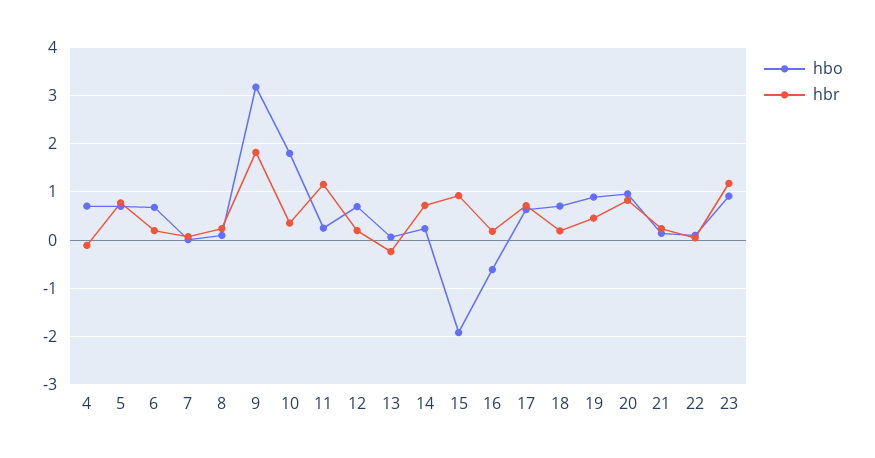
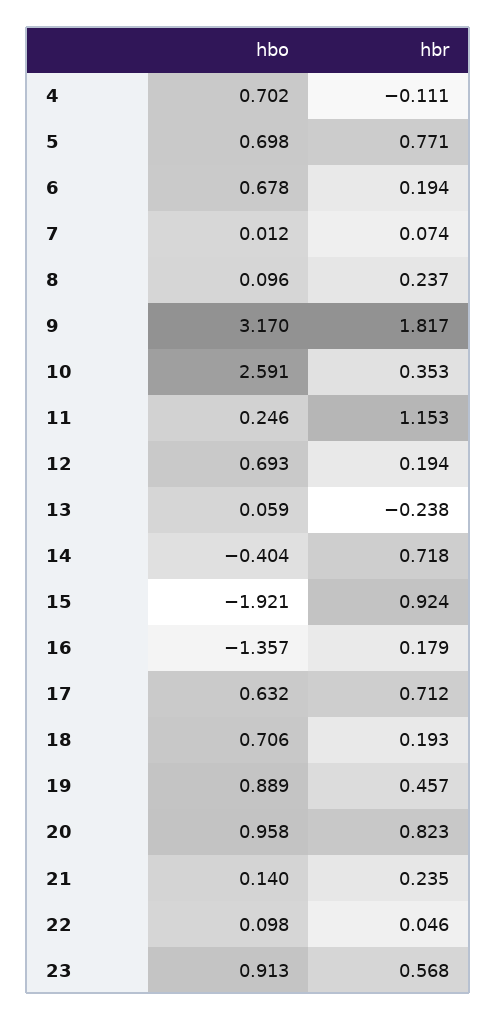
hbo, 10: 1.8 -> 2.591
hbo, 14: 0.2 -> -0.404
hbo, 16: -0.6 -> -1.357
hbr, 23: 1.2 -> 0.568

